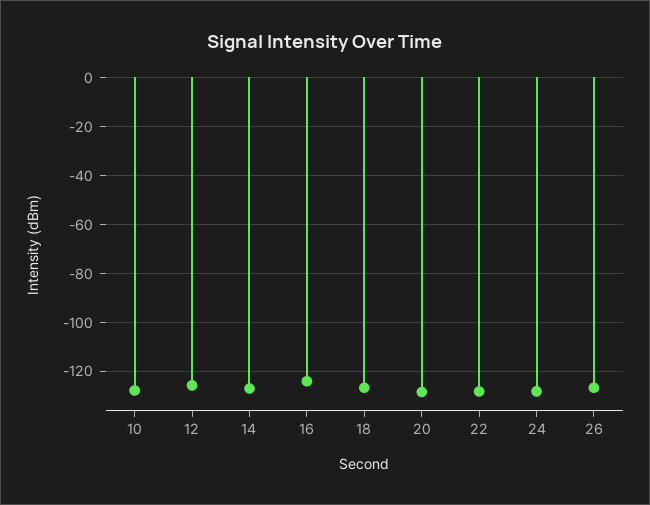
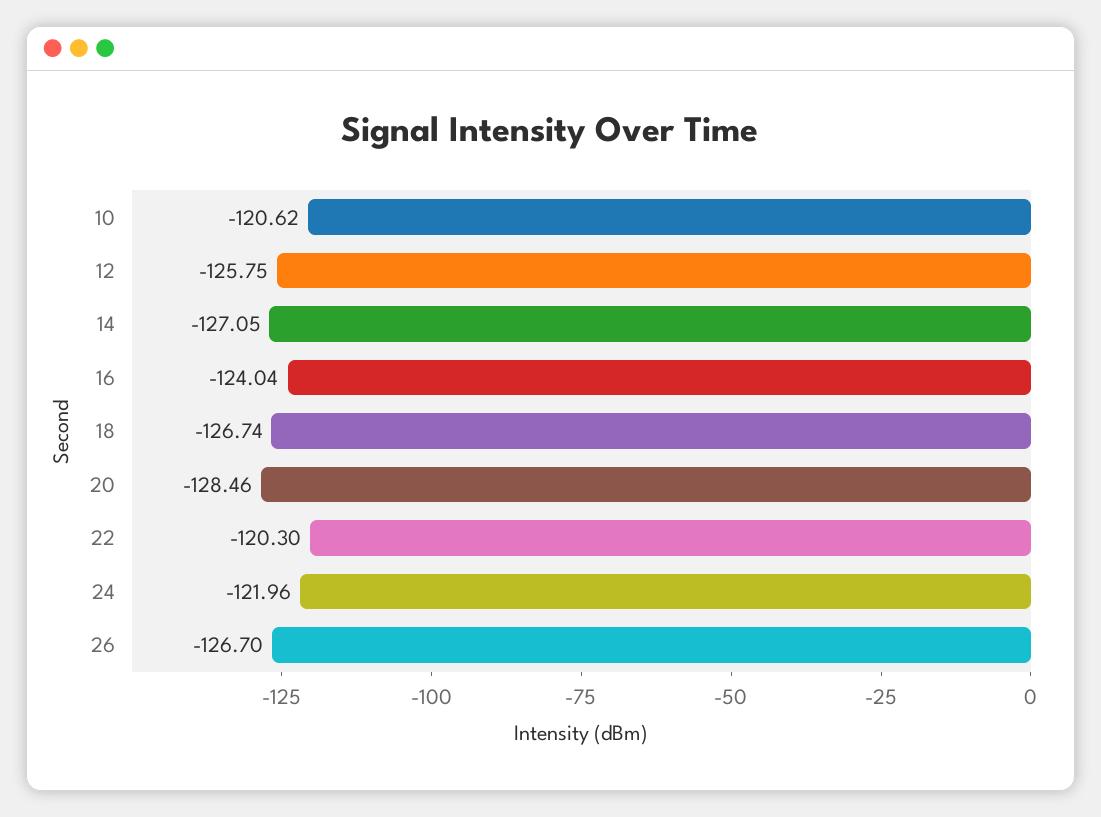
10: -127.5 -> -120.62
22: -127.5 -> -120.3
24: -127.5 -> -121.96

